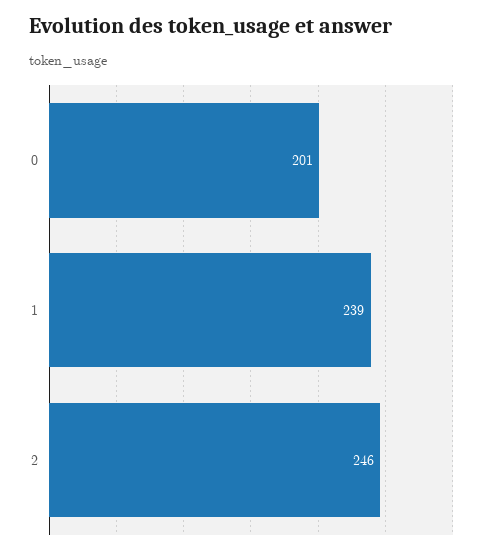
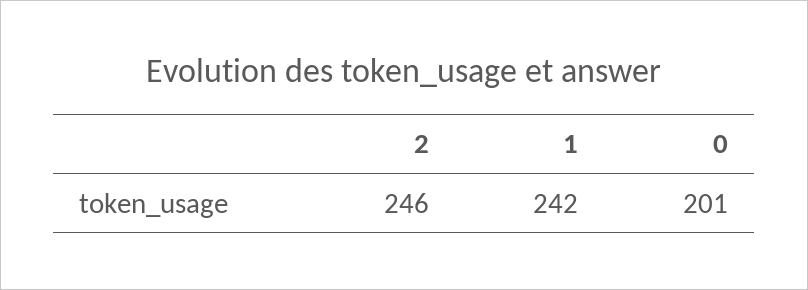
1: 239 -> 242

